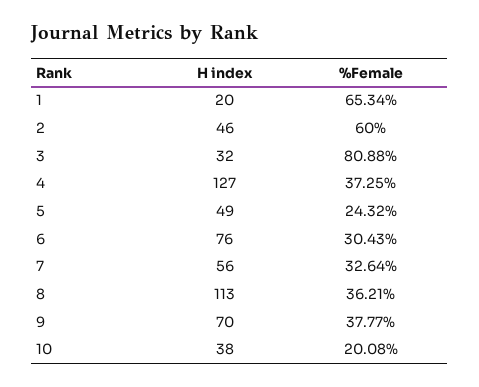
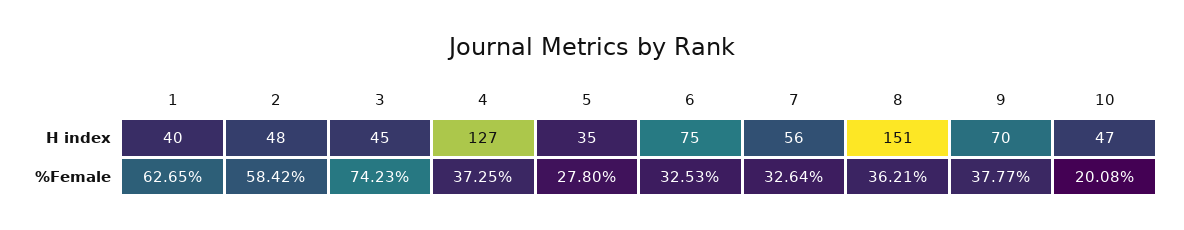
H index, 1: 20 -> 40
%Female, 1: 65.34 -> 62.65
H index, 2: 46 -> 48
%Female, 2: 60 -> 58.42
H index, 3: 32 -> 45
%Female, 3: 80.88 -> 74.23
H index, 5: 49 -> 35
%Female, 5: 24.32 -> 27.8
H index, 6: 76 -> 75
%Female, 6: 30.43 -> 32.53
H index, 8: 113 -> 151
H index, 10: 38 -> 47

